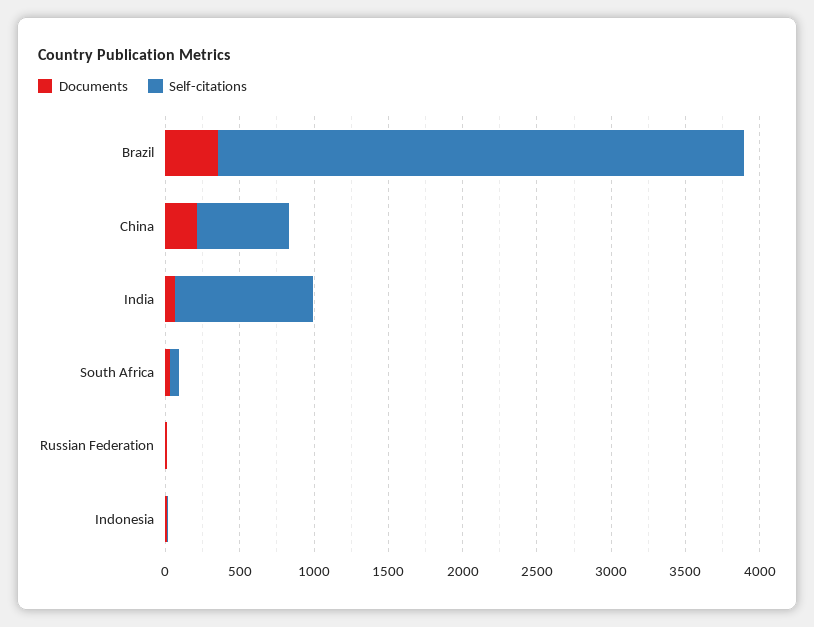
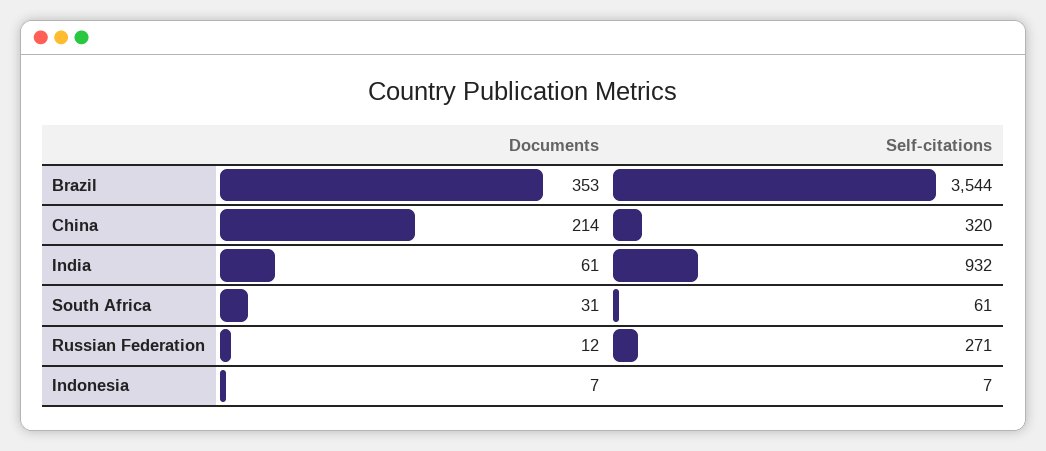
Self-citations, China: 600 -> 320
Self-citations, Russian Federation: 0 -> 271

